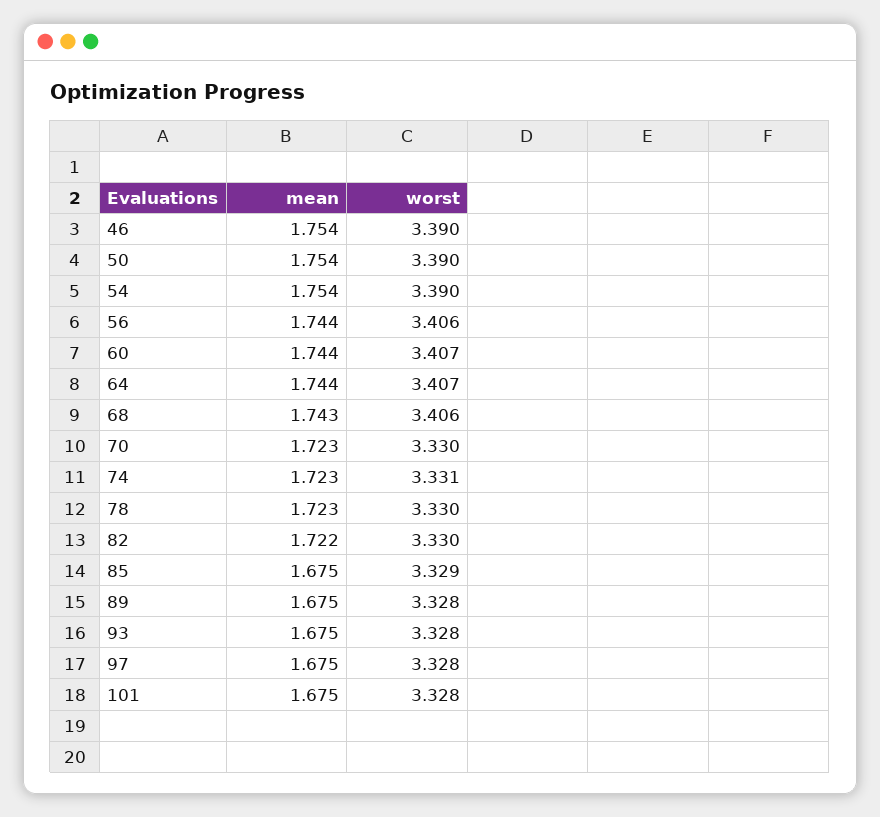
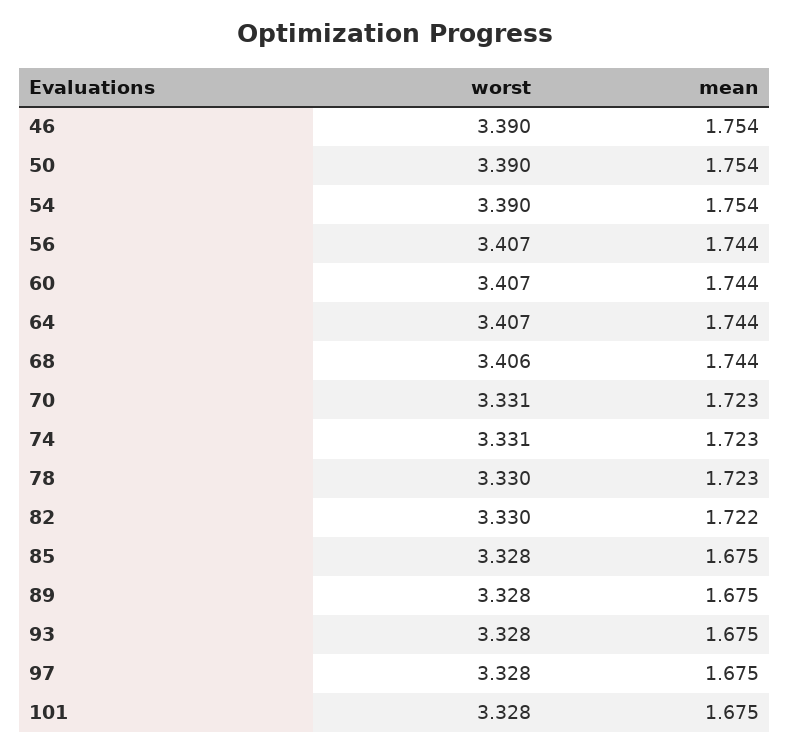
worst, 56: 3.406 -> 3.407
mean, 68: 1.743 -> 1.744
worst, 70: 3.33 -> 3.331
worst, 85: 3.329 -> 3.328

